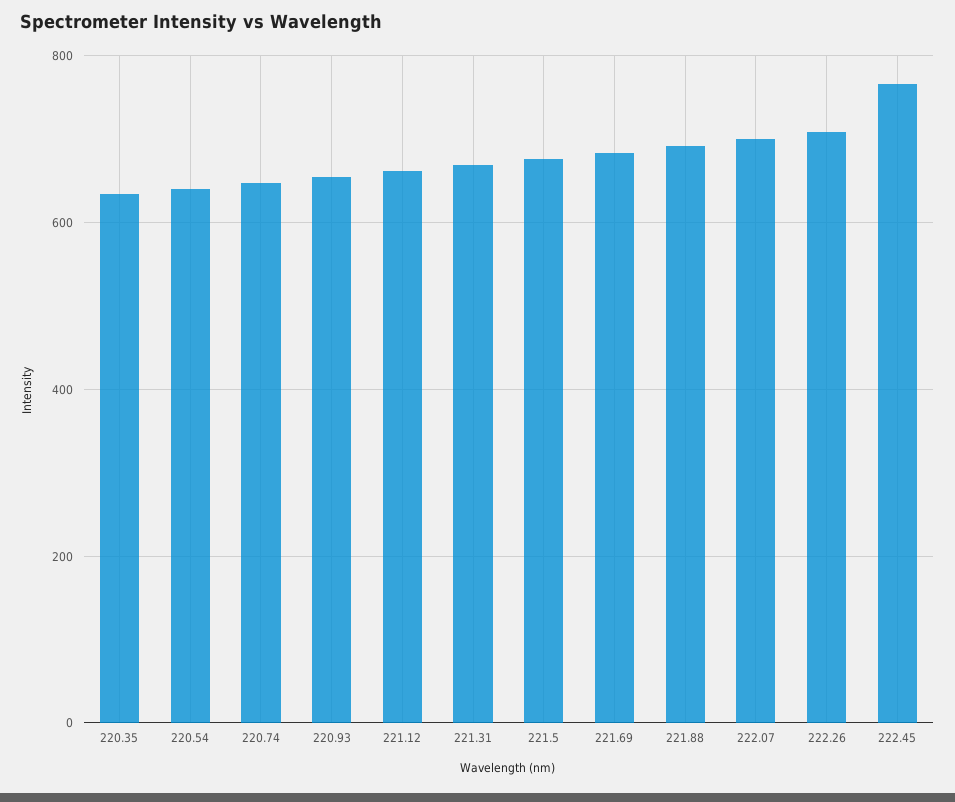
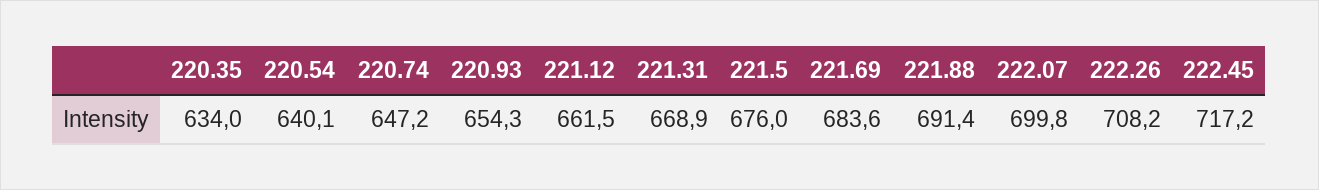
222.45: 760 -> 717.2

